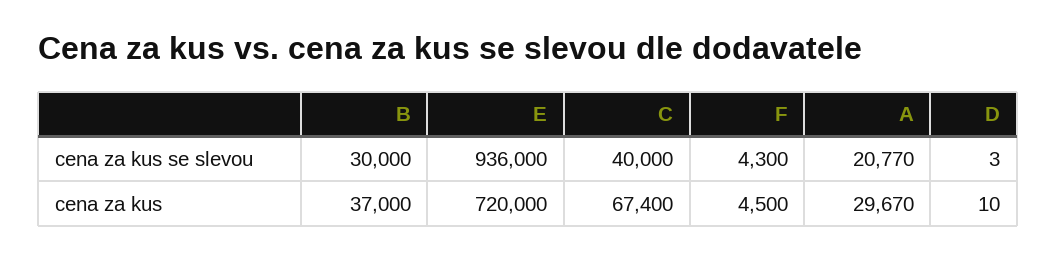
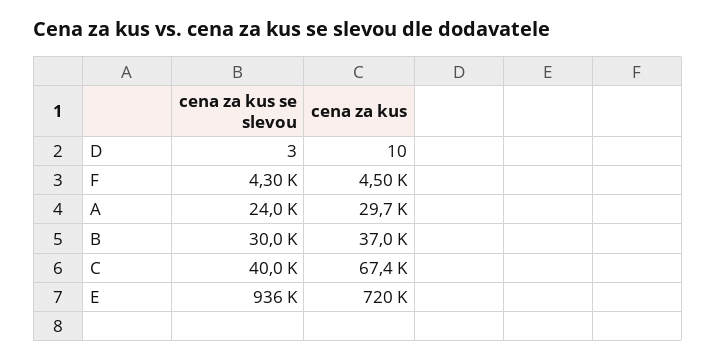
A, cena za kus se slevou: 20770 -> 24000

